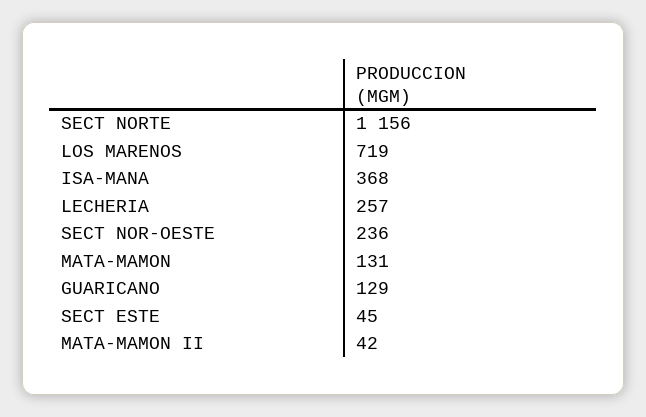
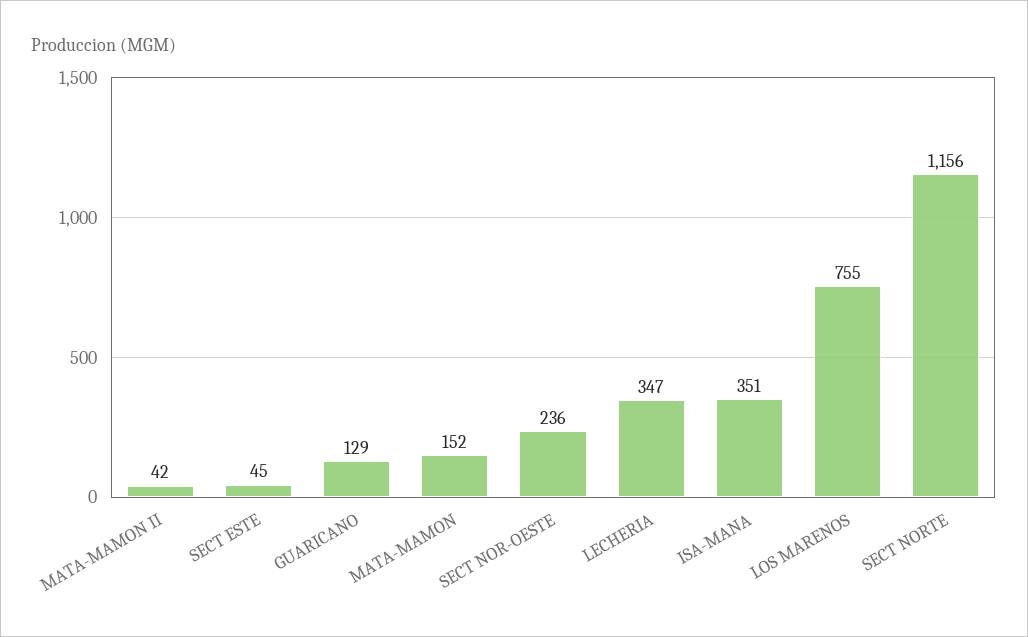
LOS MARENOS: 719 -> 755
ISA-MANA: 368 -> 351
LECHERIA: 257 -> 347
MATA-MAMON: 131 -> 152

